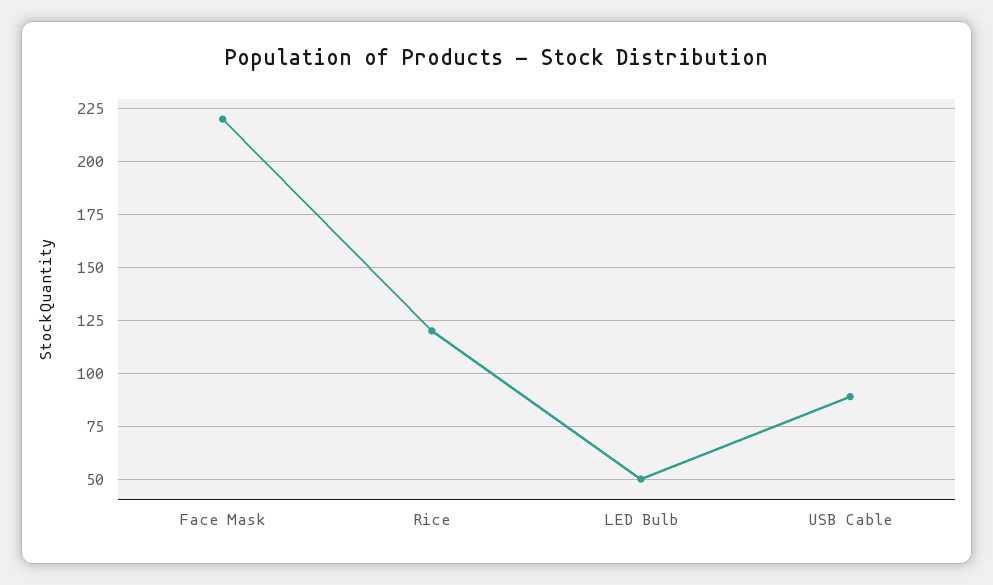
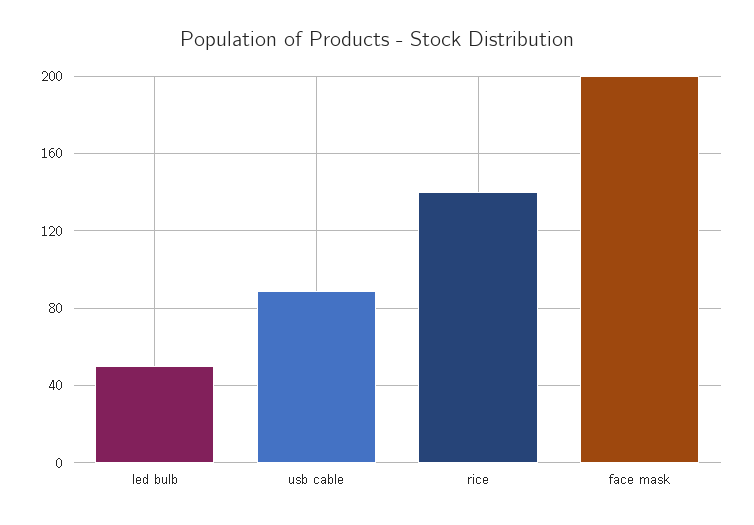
Face Mask: 220 -> 200
Rice: 120 -> 140

